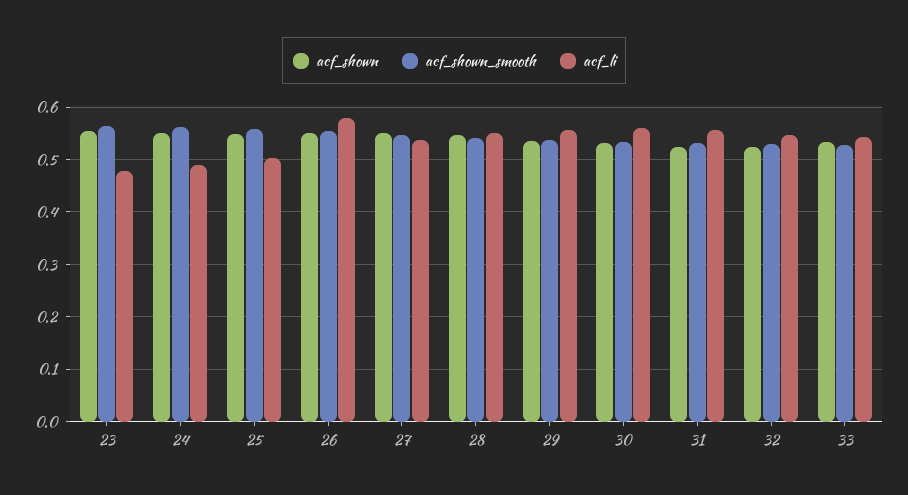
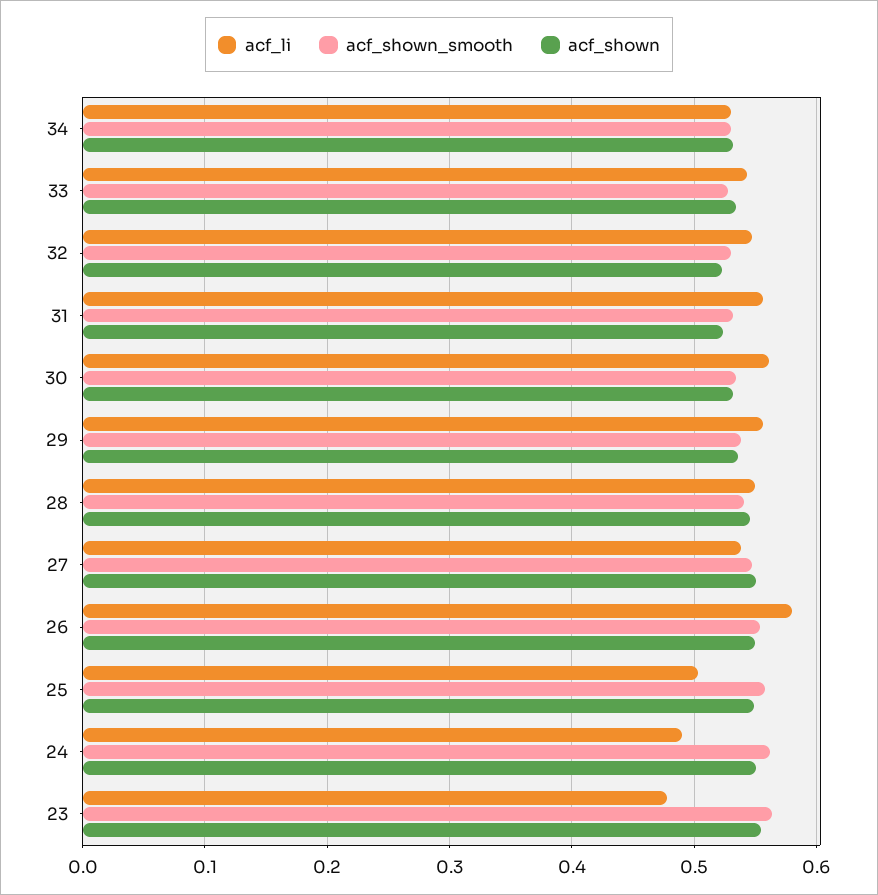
acf_li, 34: none -> 0.53
acf_shown_smooth, 34: none -> 0.53
acf_shown, 34: none -> 0.53

